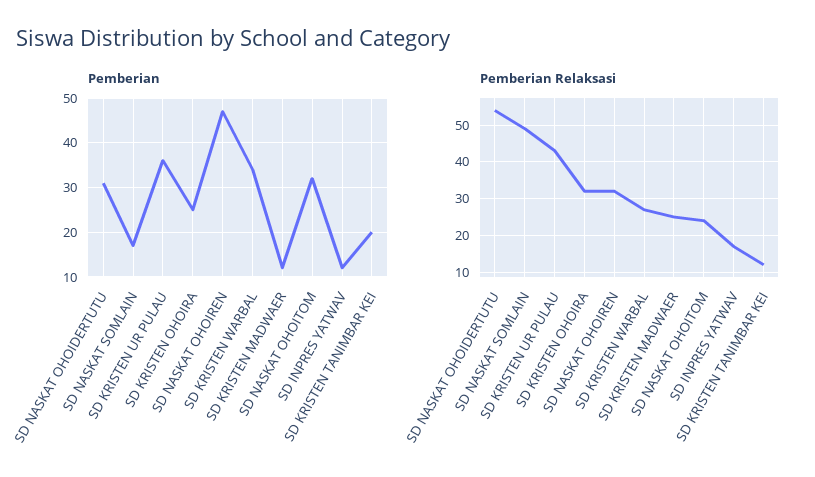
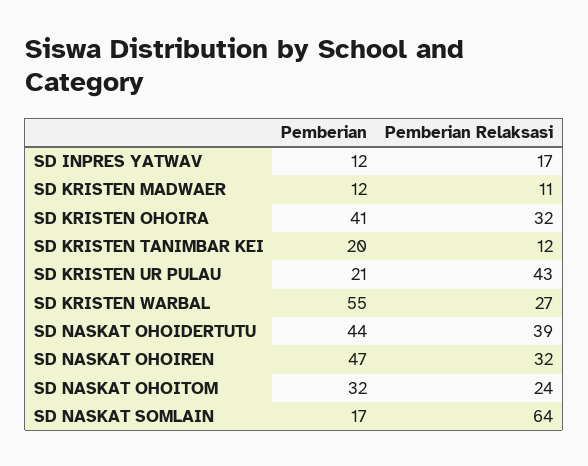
Pemberian, SD NASKAT OHOIDERTUTU: 30 -> 44
Pemberian, SD KRISTEN UR PULAU: 35 -> 21
Pemberian, SD KRISTEN OHOIRA: 25 -> 41
Pemberian, SD KRISTEN WARBAL: 35 -> 55
Pemberian Relaksasi, SD NASKAT OHOIDERTUTU: 55 -> 39
Pemberian Relaksasi, SD NASKAT SOMLAIN: 50 -> 64
Pemberian Relaksasi, SD KRISTEN MADWAER: 25 -> 11

